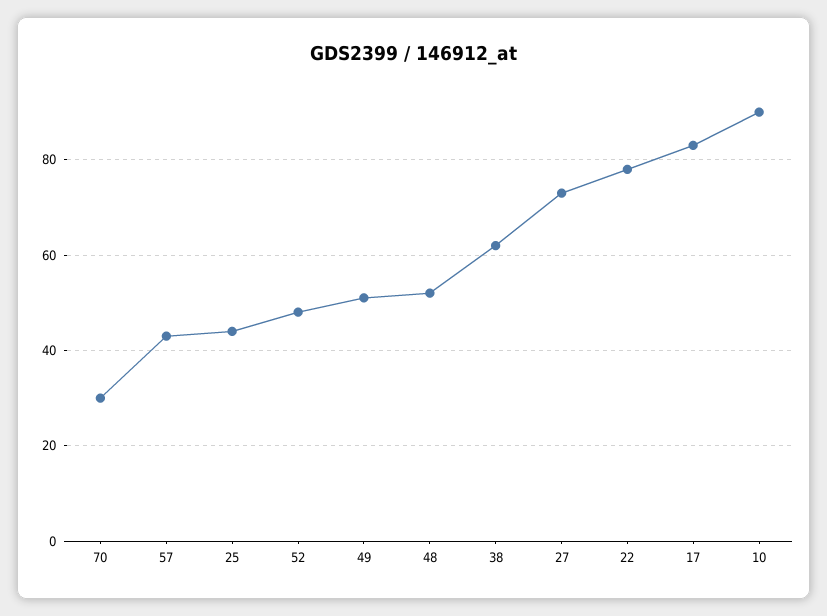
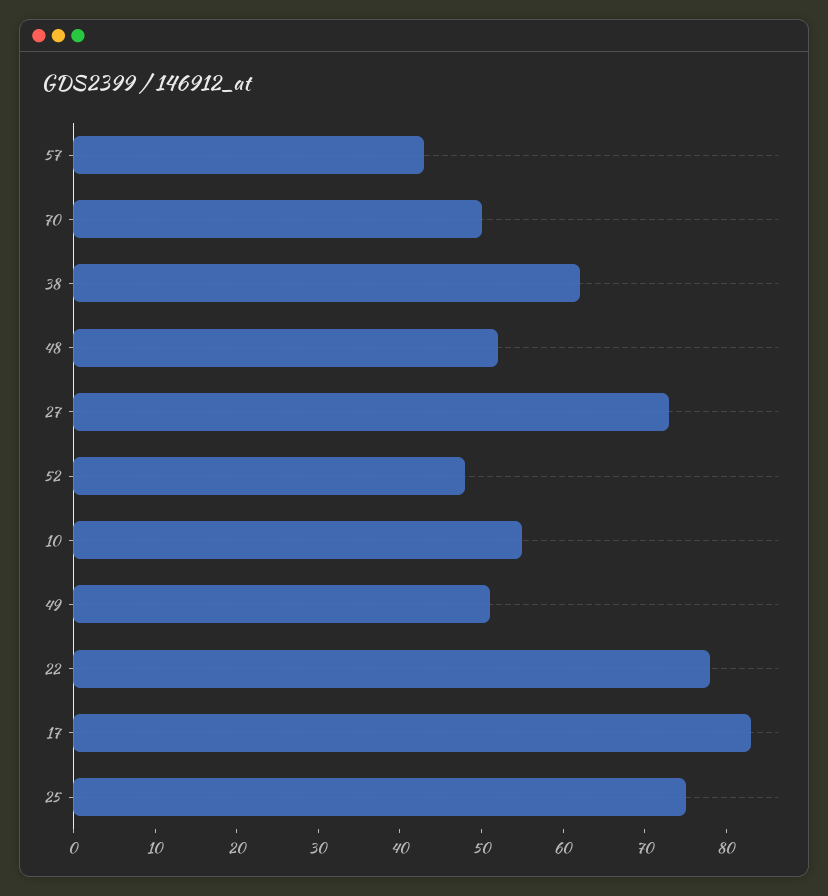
70: 30 -> 50
25: 45 -> 75
10: 90 -> 55

